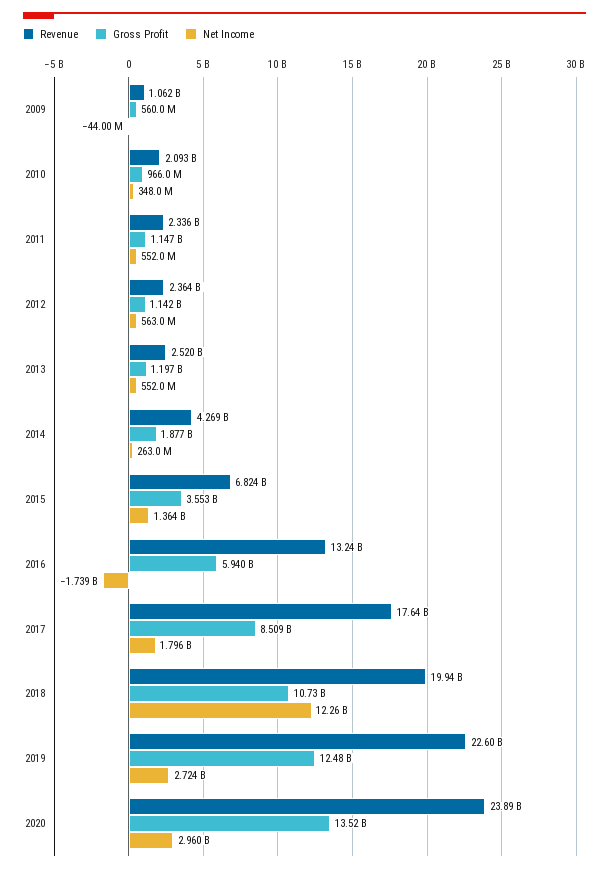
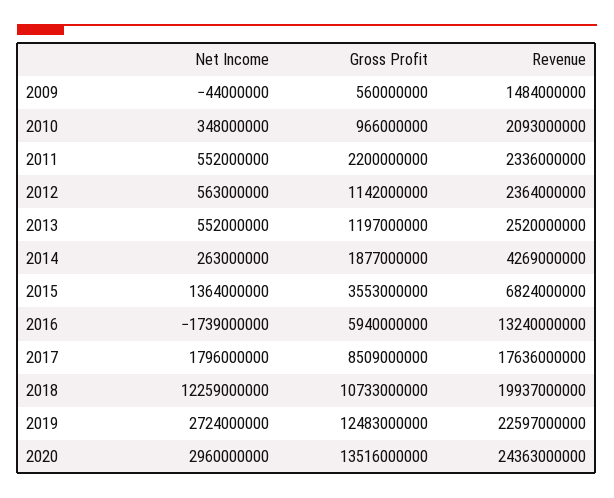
Revenue, 2009: 1062000000 -> 1484000000
Gross Profit, 2011: 1147000000 -> 2200000000
Revenue, 2020: 23890000000 -> 24363000000

